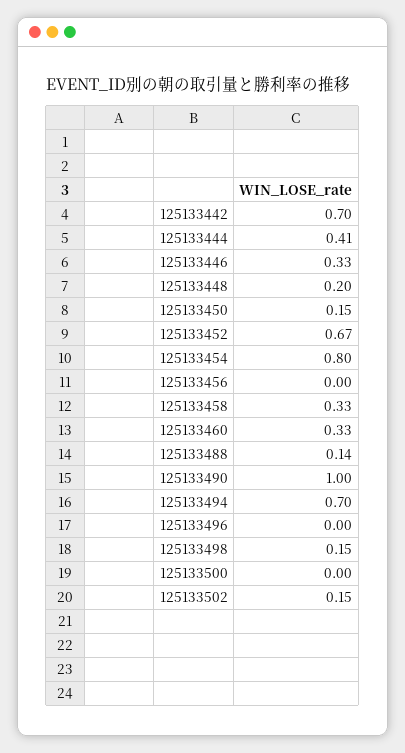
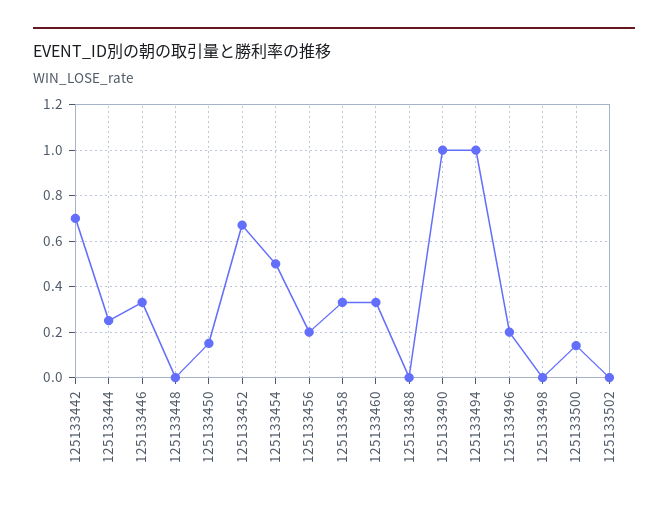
125133444: 0.41 -> 0.25
125133448: 0.2 -> 0
125133454: 0.8 -> 0.5
125133456: 0 -> 0.2
125133488: 0.14 -> 0
125133494: 0.7 -> 1
125133496: 0 -> 0.2
125133498: 0.15 -> 0
125133500: 0 -> 0.15
125133502: 0.15 -> 0

